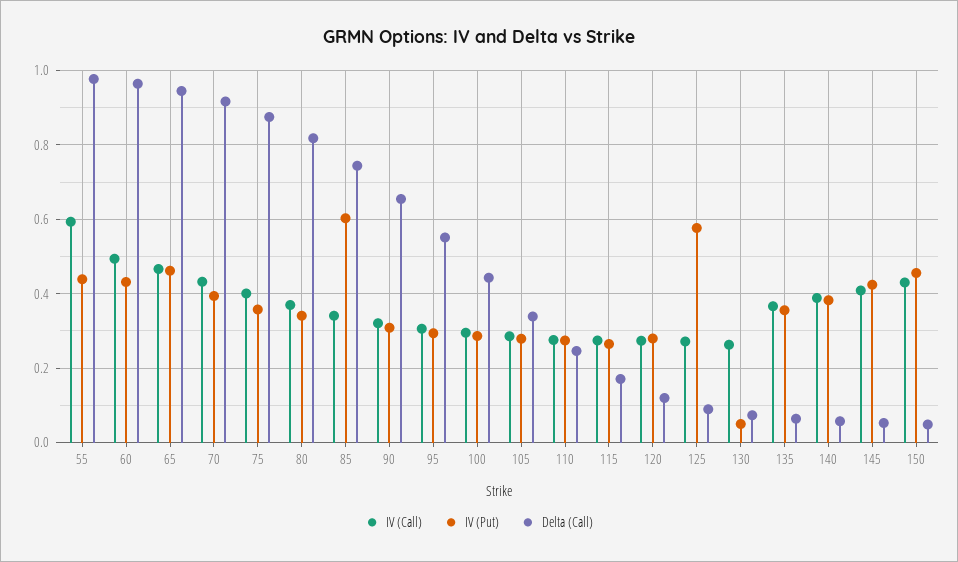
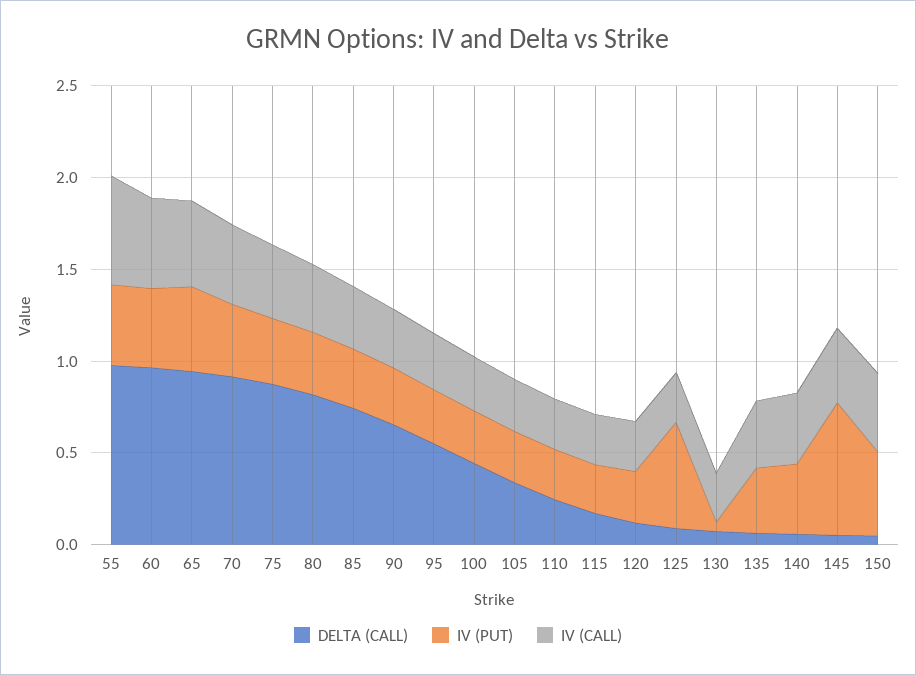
IV (Put), 85: 0.6 -> 0.3
IV (Put), 145: 0.42 -> 0.7

